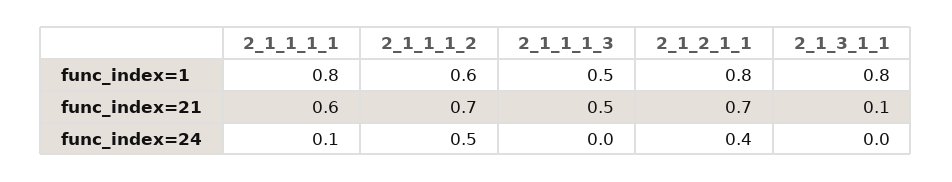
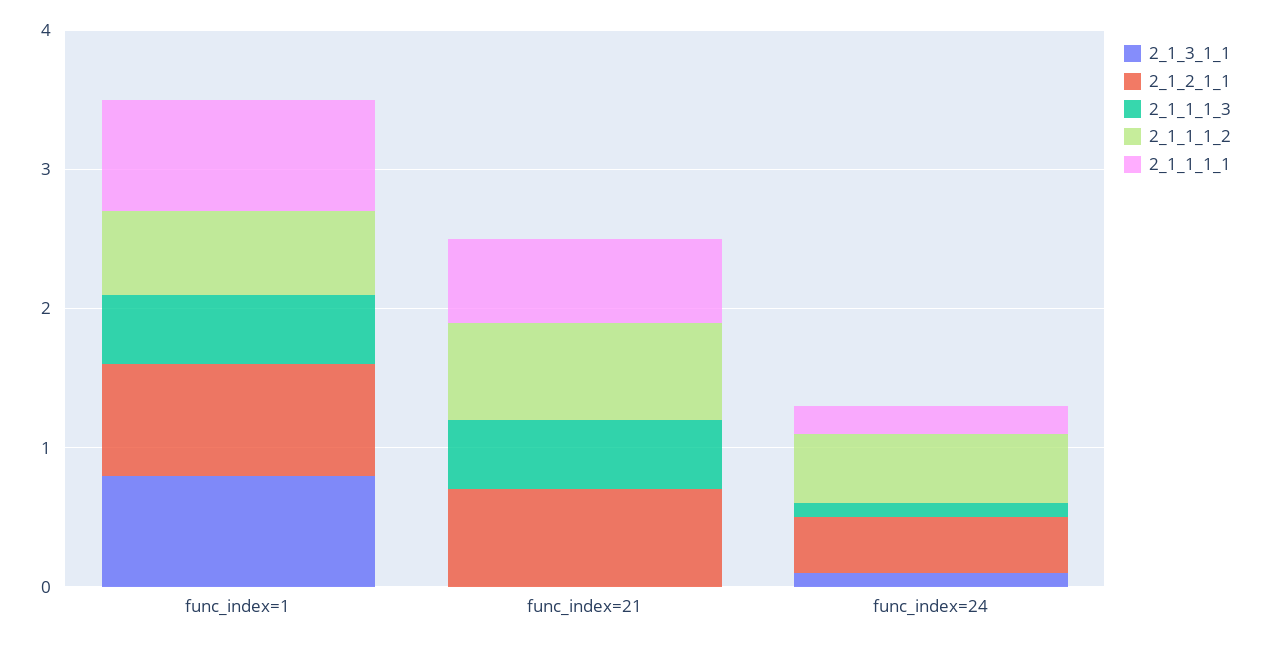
2_1_3_1_1, func_index=21: 0.1 -> 0
2_1_1_1_1, func_index=24: 0.1 -> 0.2
2_1_1_1_3, func_index=24: 0 -> 0.1
2_1_3_1_1, func_index=24: 0 -> 0.1

